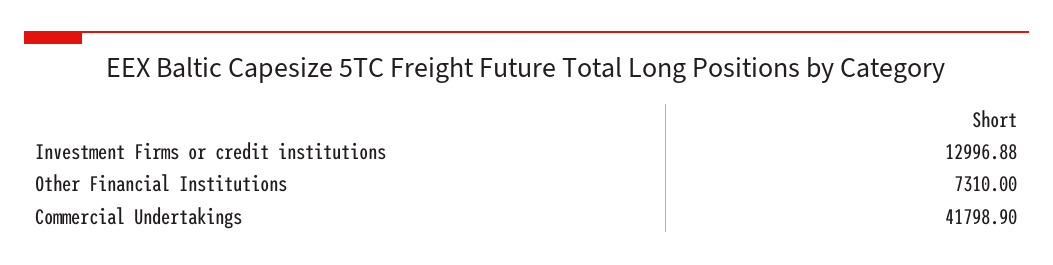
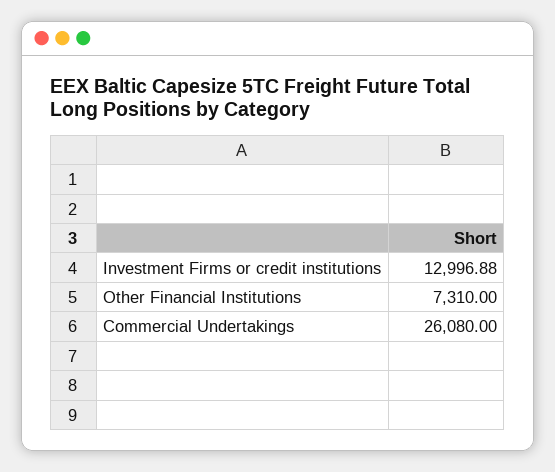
Commercial Undertakings: 41798.9 -> 26080

